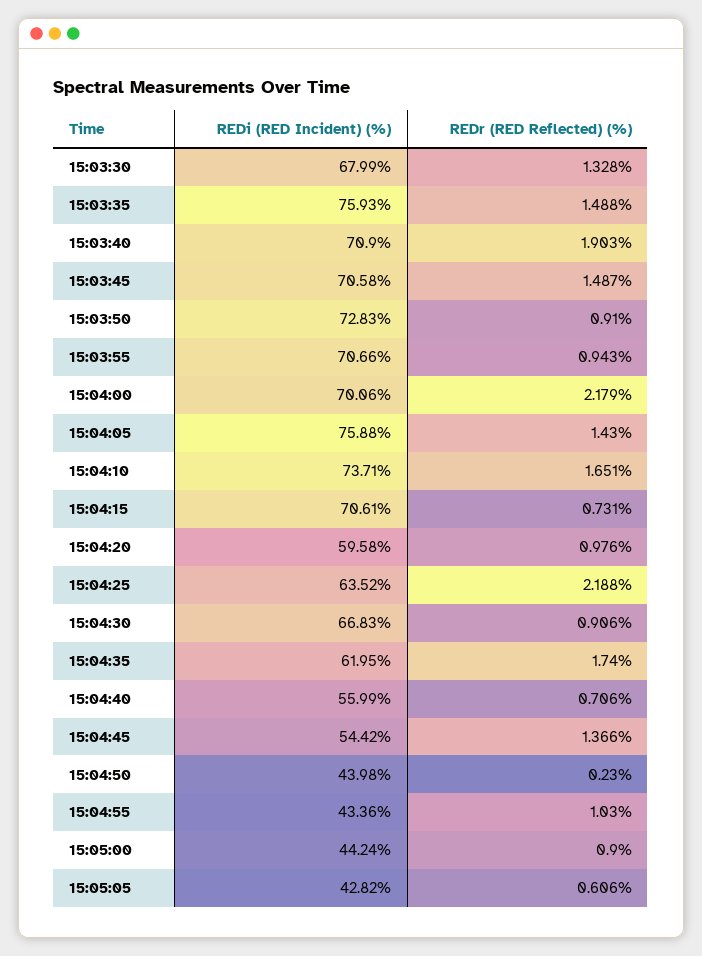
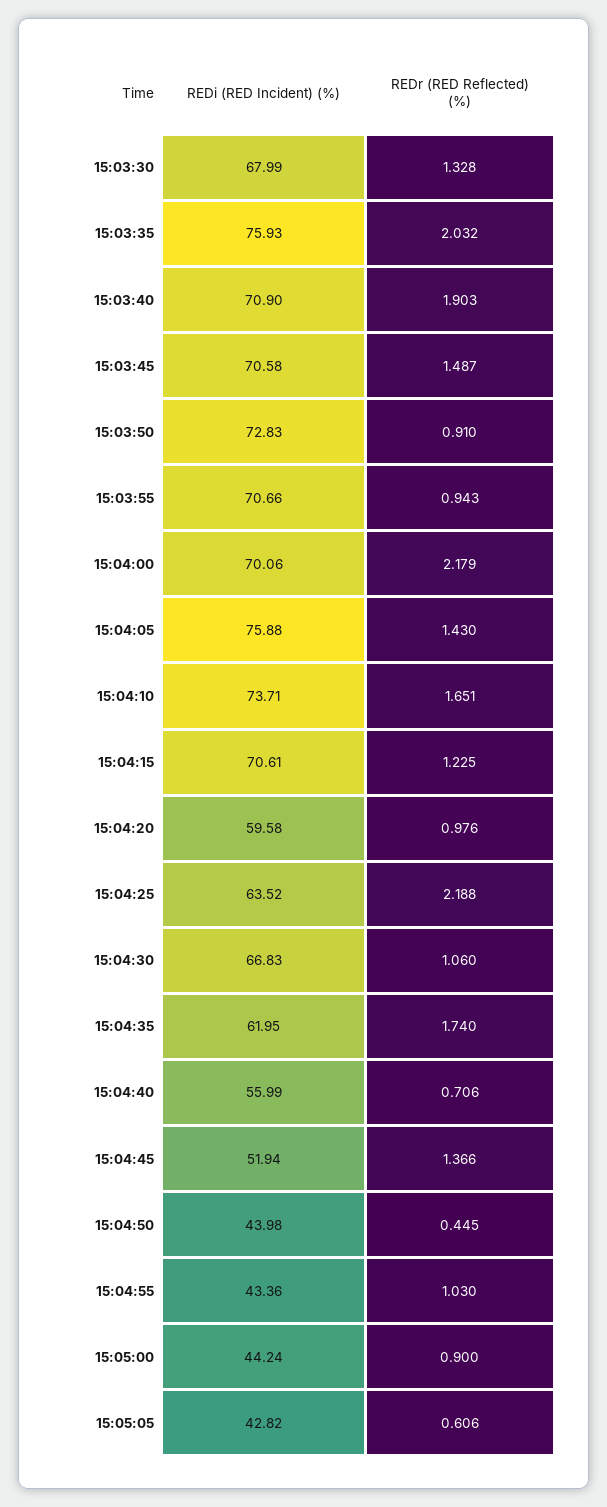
REDr (RED Reflected) (%), 15:03:35: 1.488 -> 2.032
REDr (RED Reflected) (%), 15:04:15: 0.731 -> 1.225
REDr (RED Reflected) (%), 15:04:30: 0.906 -> 1.06
REDi (RED Incident) (%), 15:04:45: 54.42 -> 51.94
REDr (RED Reflected) (%), 15:04:50: 0.23 -> 0.445

